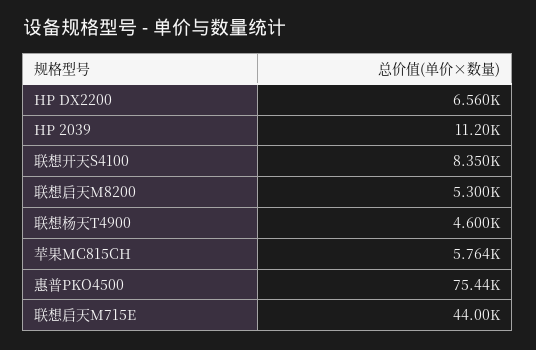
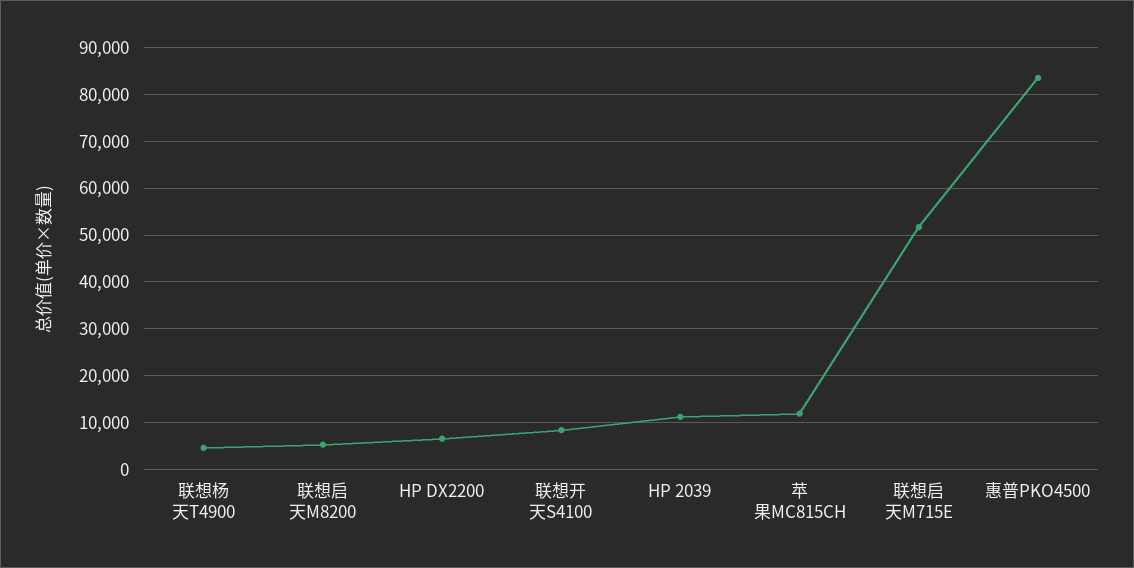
苹果MC815CH: 5764 -> 12000
惠普PKO4500: 75440 -> 84000
联想启天M715E: 44000 -> 52000

